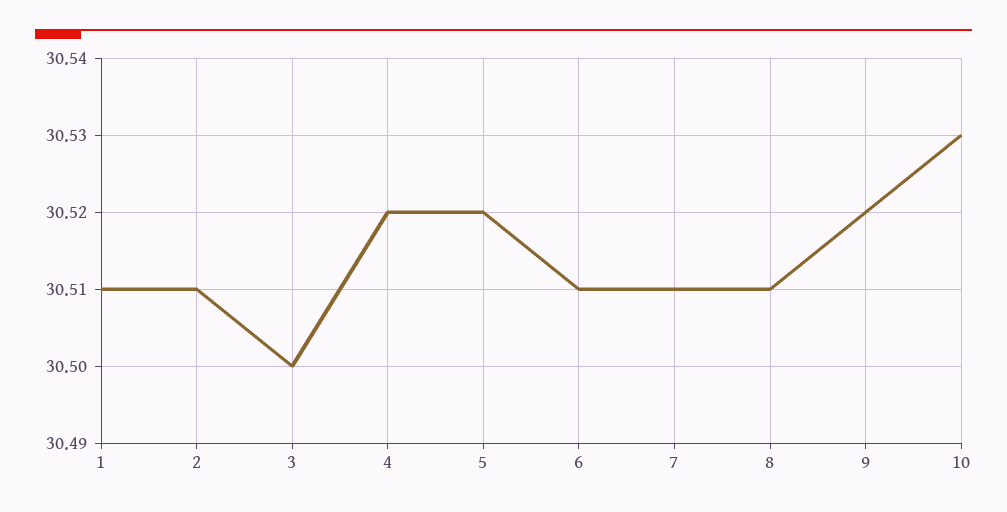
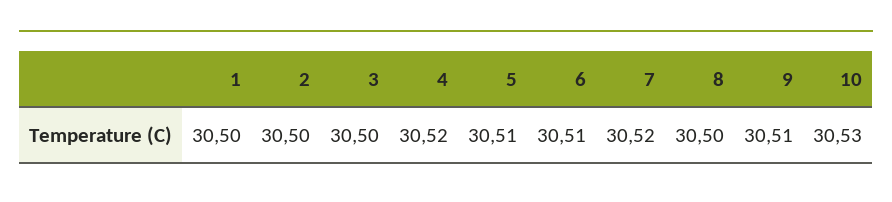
1: 30.51 -> 30.5
2: 30.51 -> 30.5
5: 30.52 -> 30.51
7: 30.51 -> 30.52
8: 30.51 -> 30.5
9: 30.52 -> 30.51

